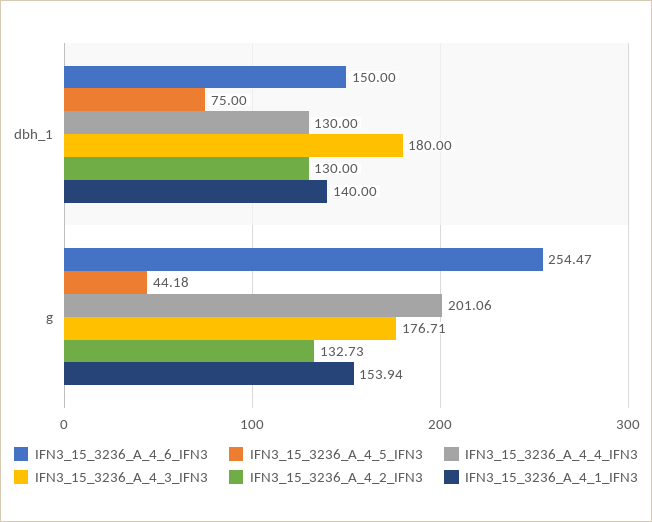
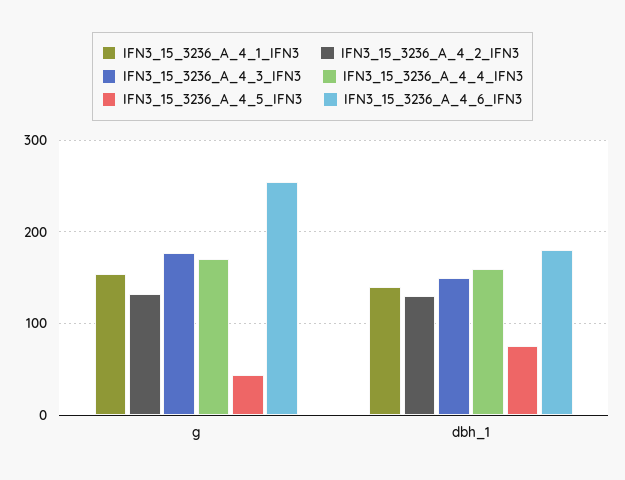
IFN3_15_3236_A_4_6_IFN3, dbh_1: 150 -> 180
IFN3_15_3236_A_4_4_IFN3, dbh_1: 130 -> 160
IFN3_15_3236_A_4_3_IFN3, dbh_1: 180 -> 150
IFN3_15_3236_A_4_4_IFN3, g: 201.06 -> 170

